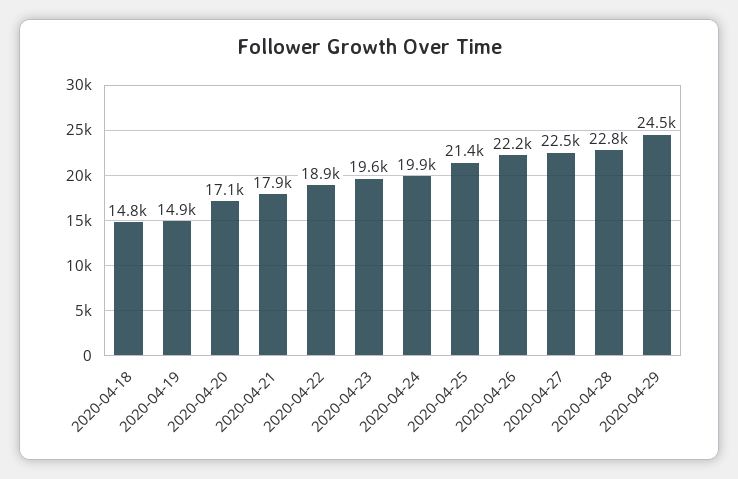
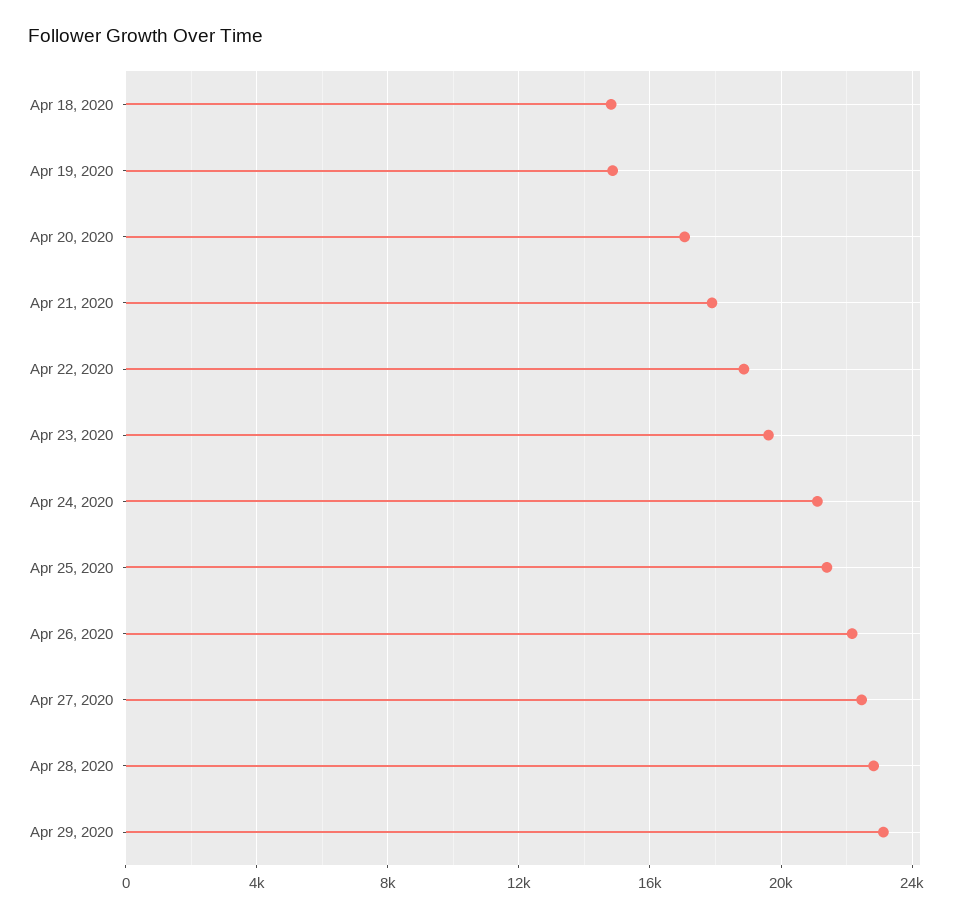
2020-04-24: 19900 -> 21000
2020-04-29: 24500 -> 23000

